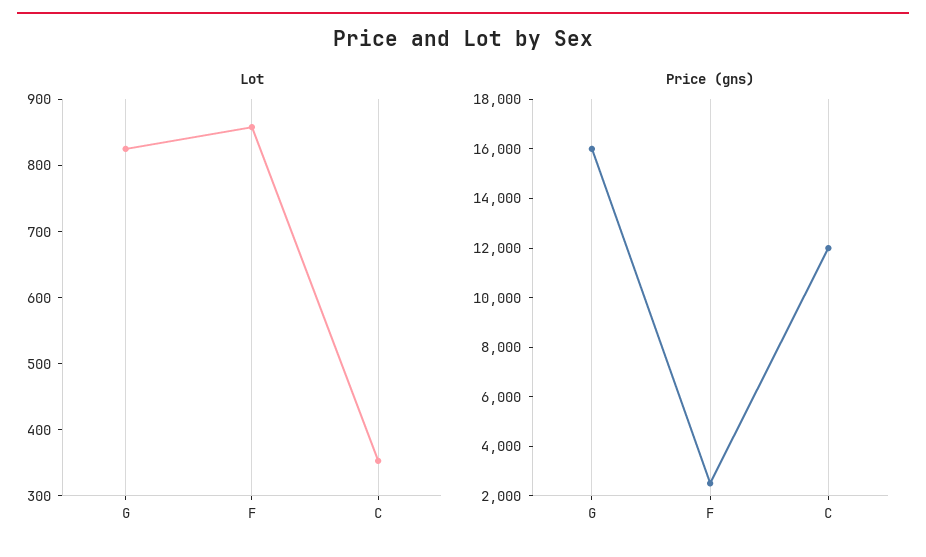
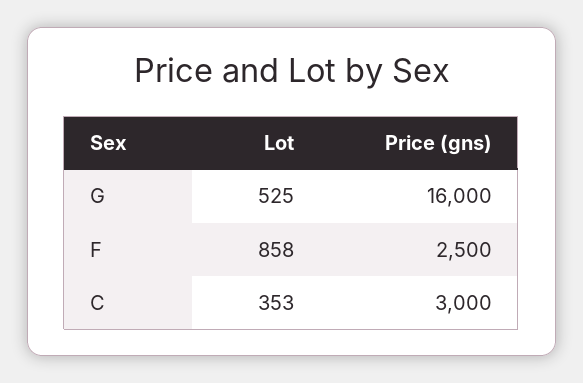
Lot, G: 820 -> 525
Price (gns), C: 12000 -> 3000

